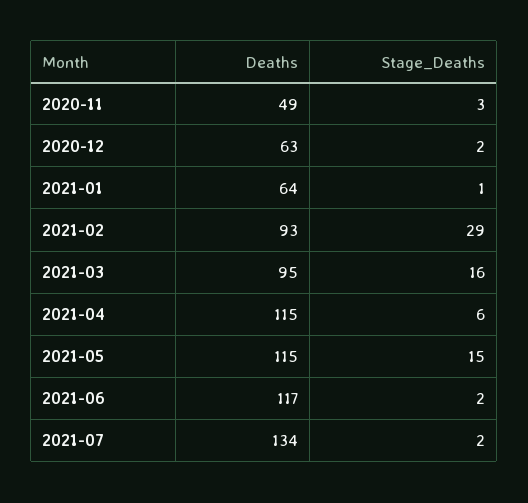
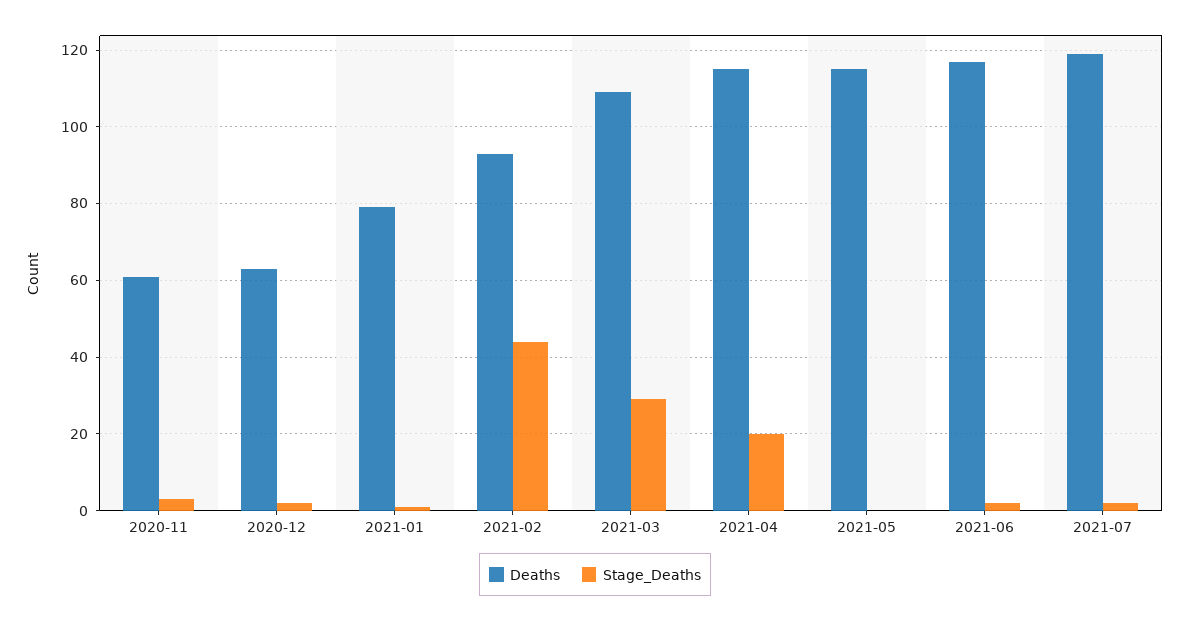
Deaths, 2020-11: 49 -> 60
Deaths, 2021-01: 64 -> 80
Stage_Deaths, 2021-02: 29 -> 45
Deaths, 2021-03: 95 -> 110
Stage_Deaths, 2021-03: 16 -> 30
Stage_Deaths, 2021-04: 6 -> 20
Stage_Deaths, 2021-05: 15 -> 0
Deaths, 2021-07: 134 -> 120

